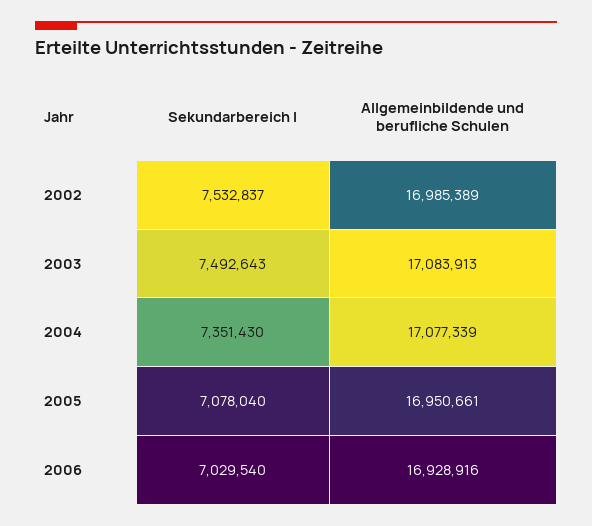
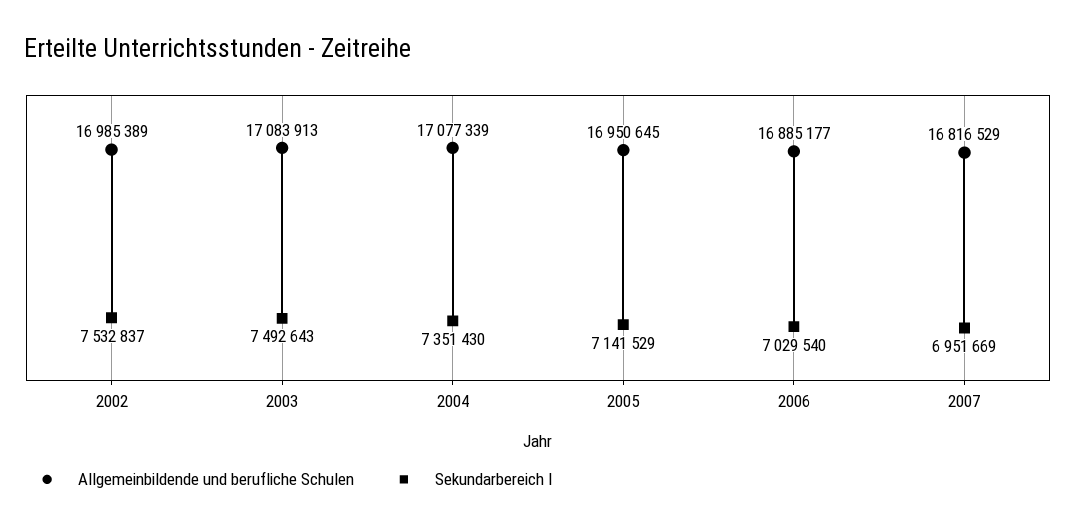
Sekundarbereich I, 2005: 7078040 -> 7141529
Allgemeinbildende und berufliche Schulen, 2005: 16950661 -> 16950645
Allgemeinbildende und berufliche Schulen, 2006: 16928916 -> 16885177
Allgemeinbildende und berufliche Schulen, 2007: none -> 16816529
Sekundarbereich I, 2007: none -> 6951669

